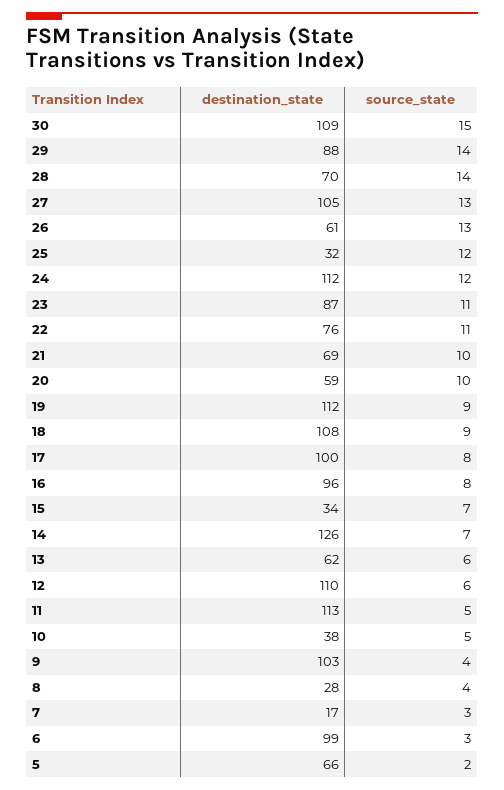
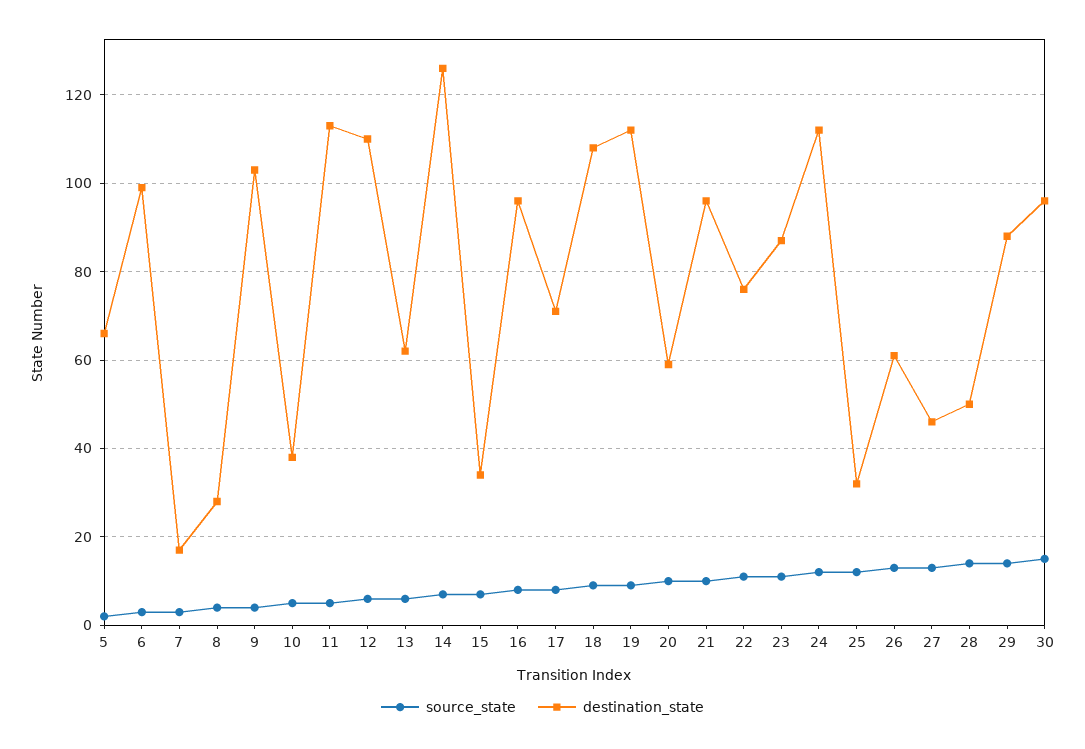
destination_state, 30: 109 -> 95
destination_state, 28: 70 -> 50
destination_state, 27: 105 -> 45
destination_state, 21: 69 -> 95
destination_state, 17: 100 -> 70

